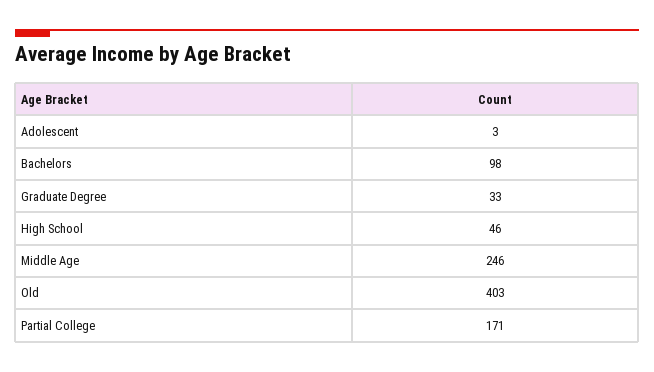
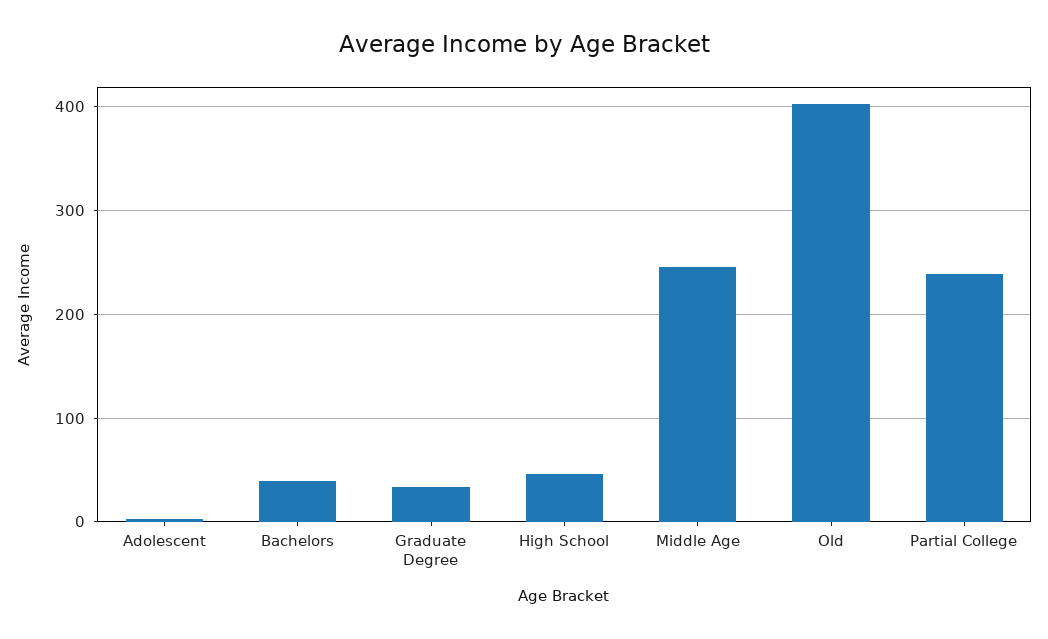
Bachelors: 98 -> 40
Partial College: 171 -> 240

